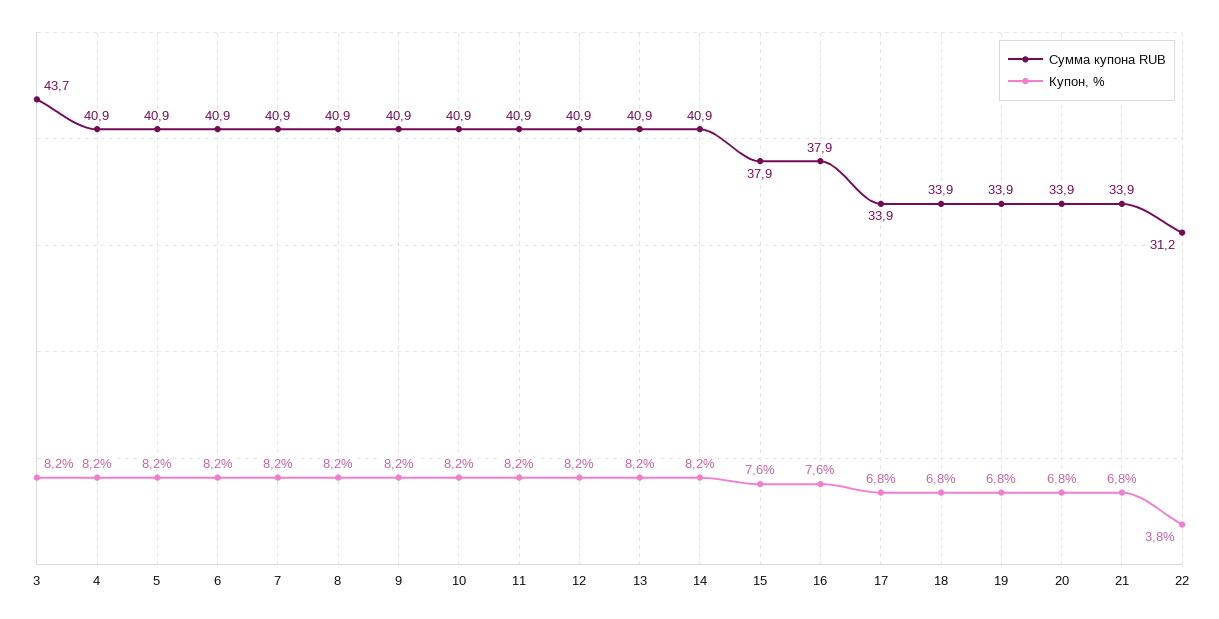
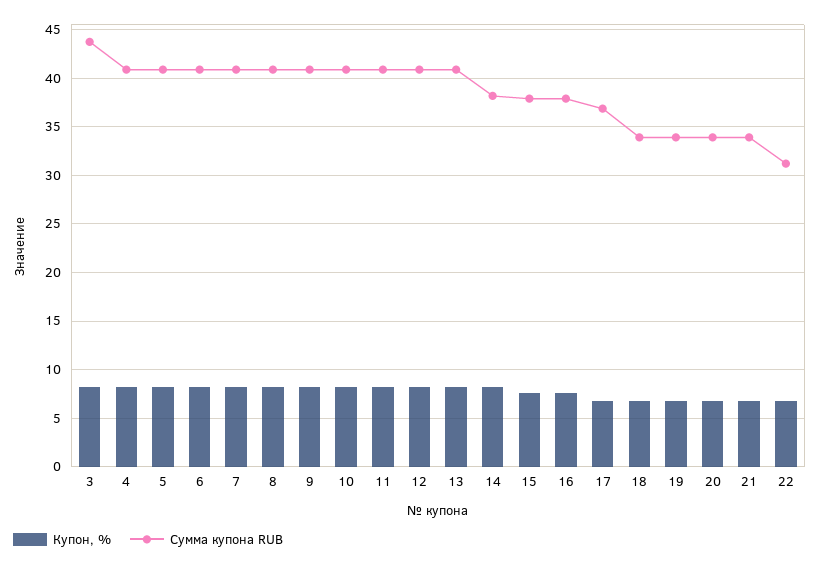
Сумма купона RUB, 14: 40.9 -> 38
Сумма купона RUB, 17: 33.9 -> 37
Купон, %, 22: 3.8 -> 7

